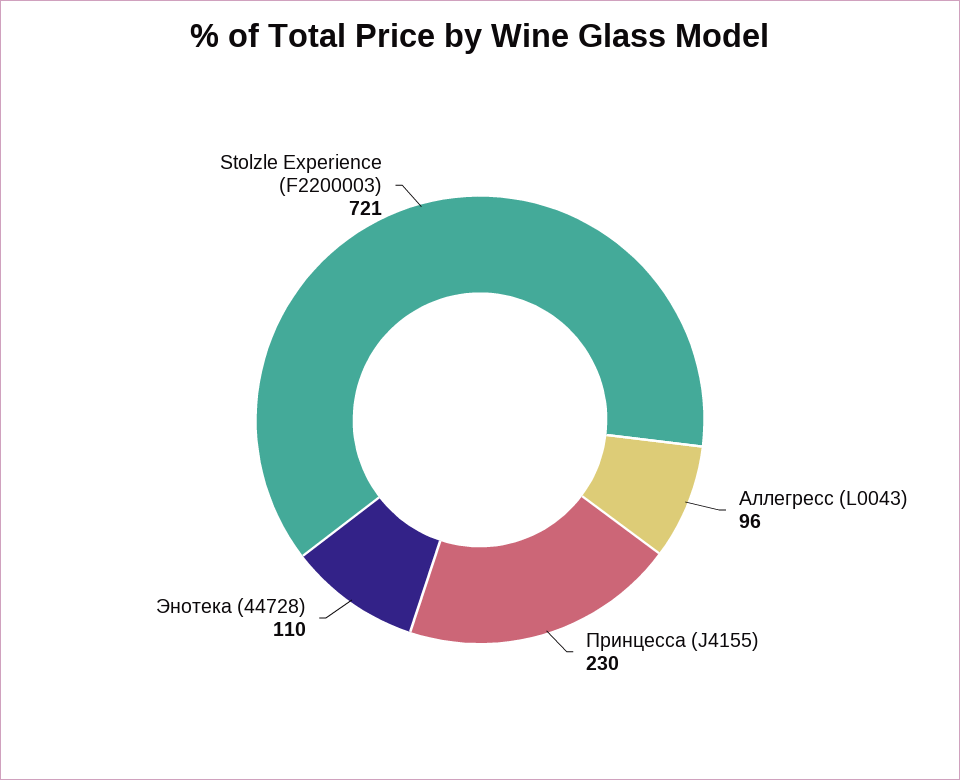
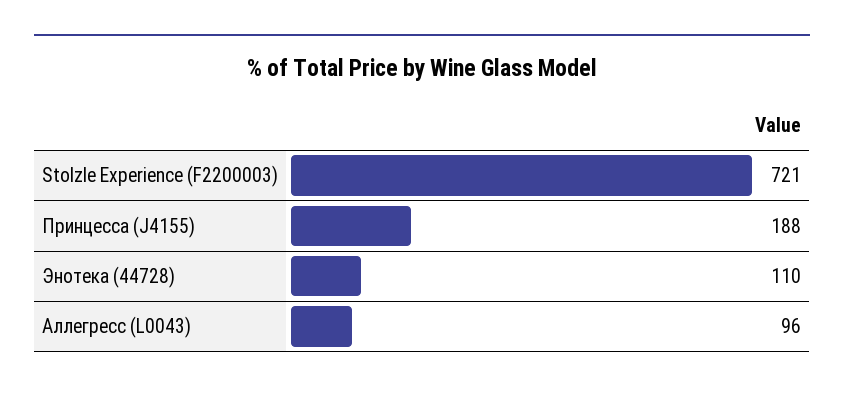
Принцесса (J4155): 230 -> 188

